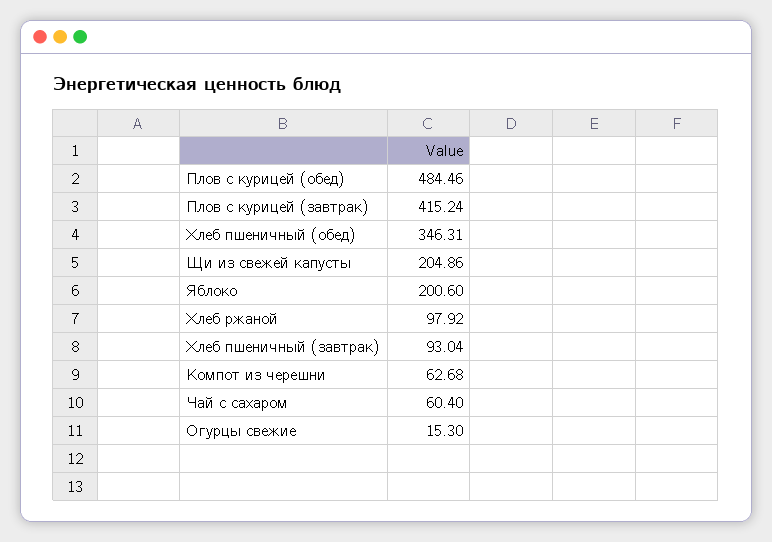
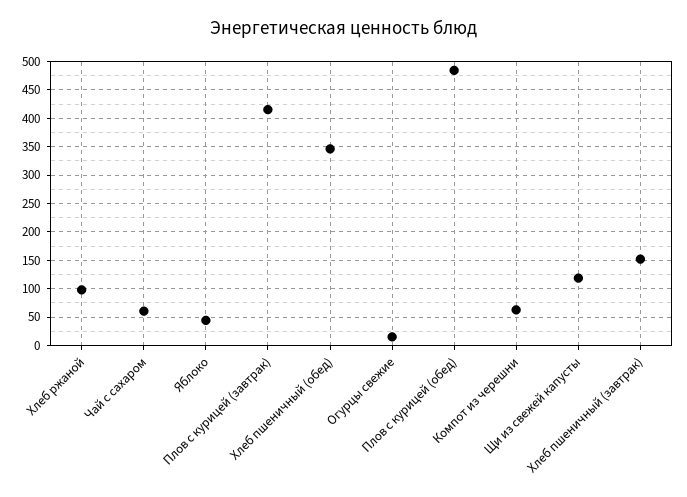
Щи из свежей капусты: 204.86 -> 125
Яблоко: 200.6 -> 50
Хлеб пшеничный (завтрак): 93.04 -> 150

